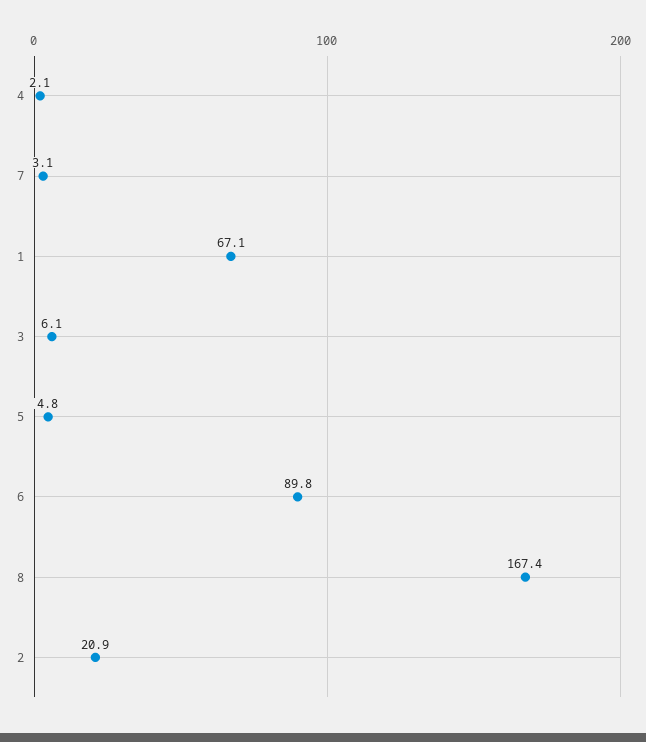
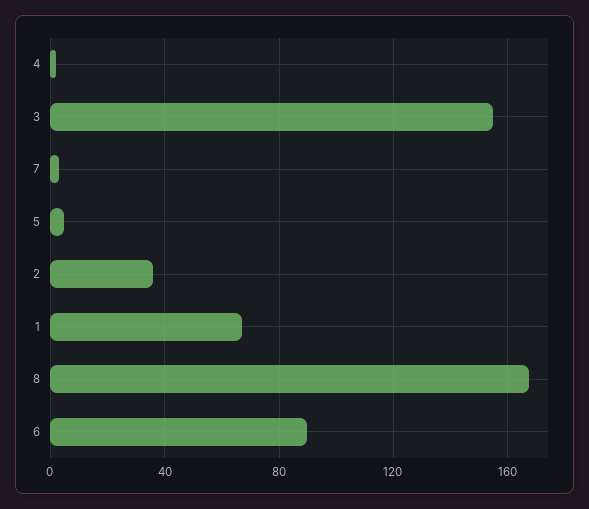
3: 6.1 -> 155
2: 20.9 -> 35

